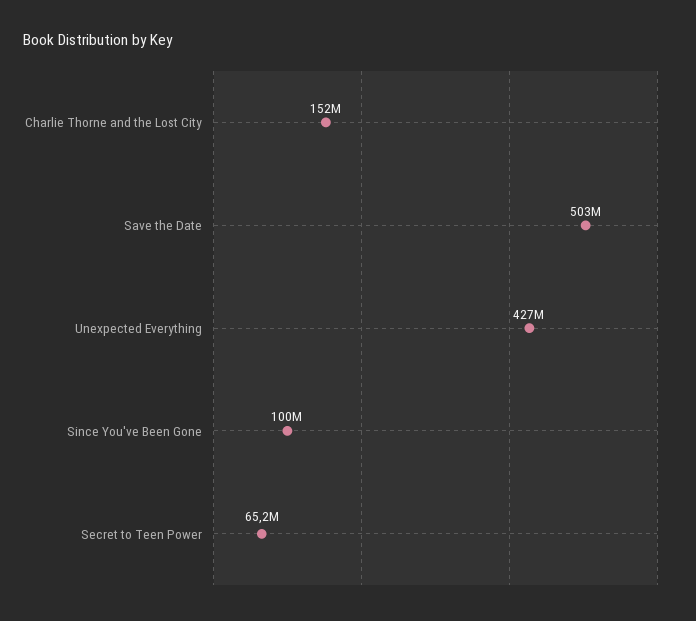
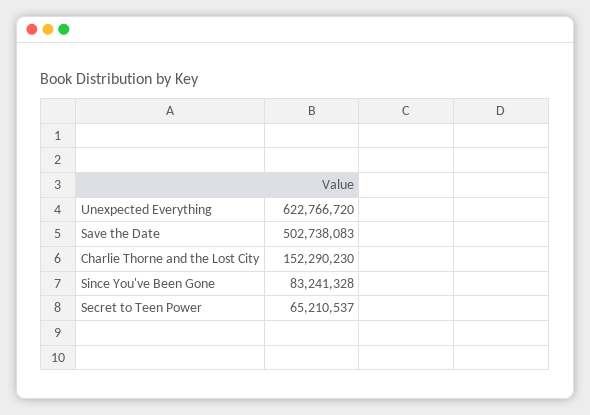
Unexpected Everything: 427000000 -> 622766720
Since You've Been Gone: 100000000 -> 83241328

